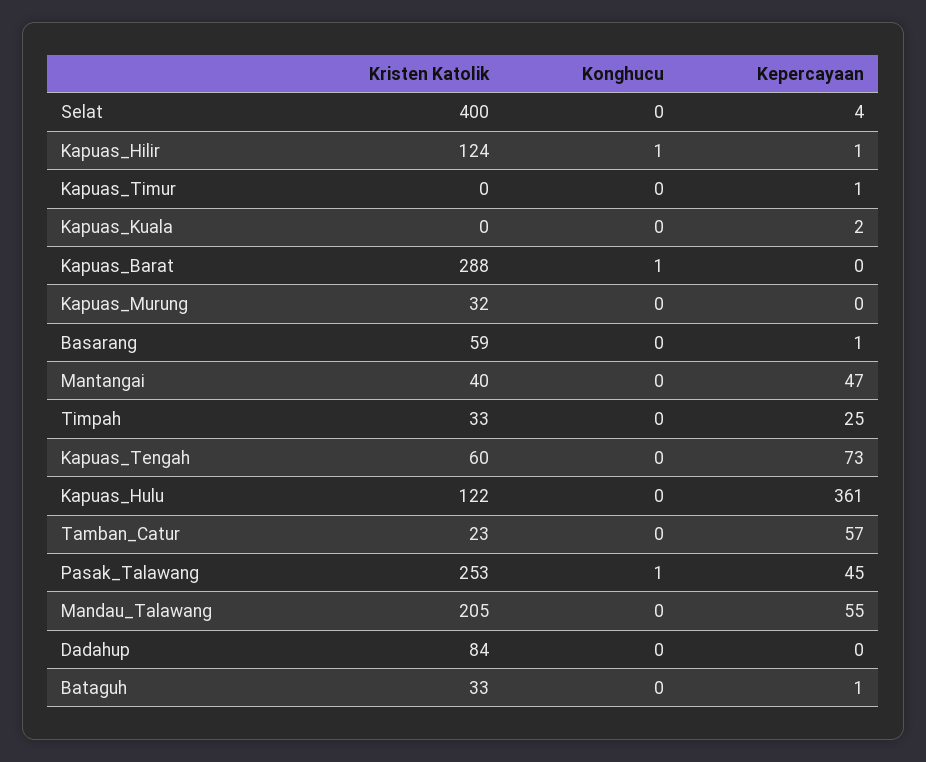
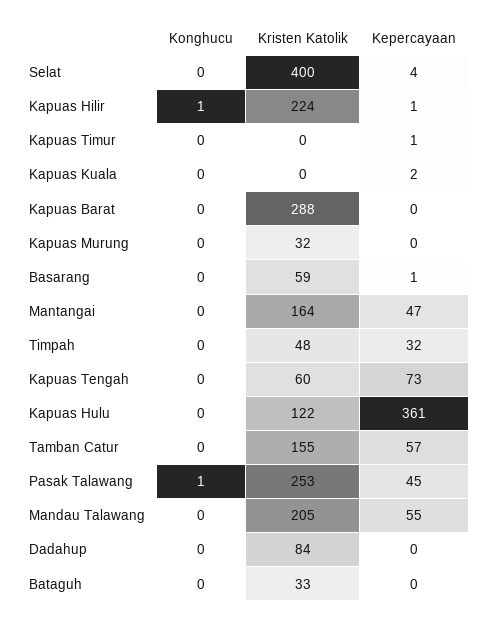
Kristen Katolik, Kapuas_Hilir: 124 -> 224
Konghucu, Kapuas_Barat: 1 -> 0
Kristen Katolik, Mantangai: 40 -> 164
Kristen Katolik, Timpah: 33 -> 48
Kepercayaan, Timpah: 25 -> 32
Kristen Katolik, Tamban_Catur: 23 -> 155
Kepercayaan, Bataguh: 1 -> 0

